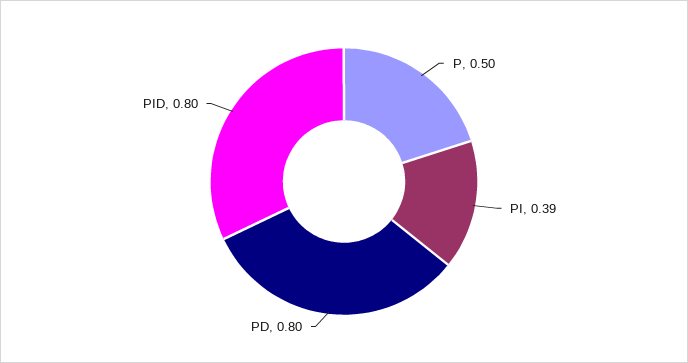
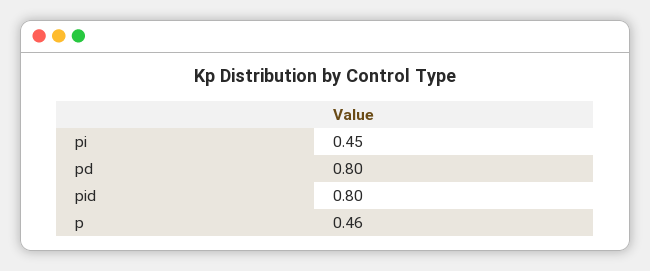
P: 0.5 -> 0.46
PI: 0.39 -> 0.45

